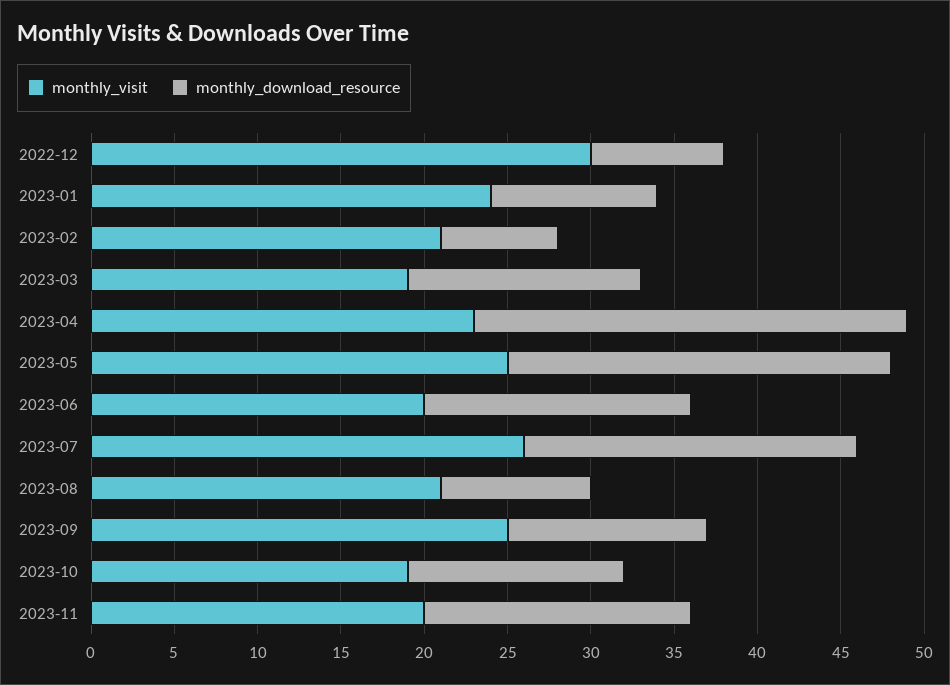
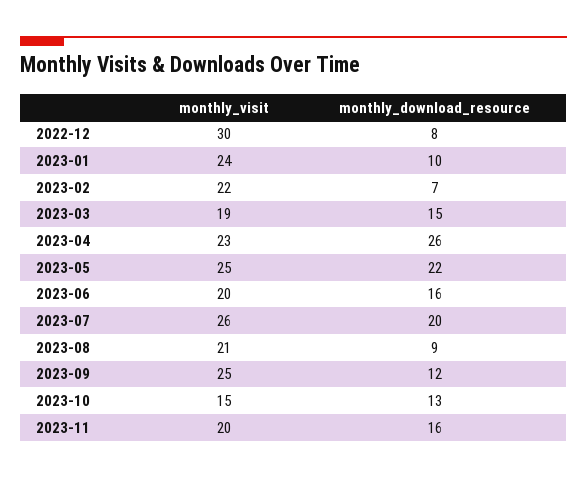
monthly_visit, 2023-02: 21 -> 22
monthly_download_resource, 2023-03: 14 -> 15
monthly_download_resource, 2023-05: 23 -> 22
monthly_visit, 2023-10: 19 -> 15

